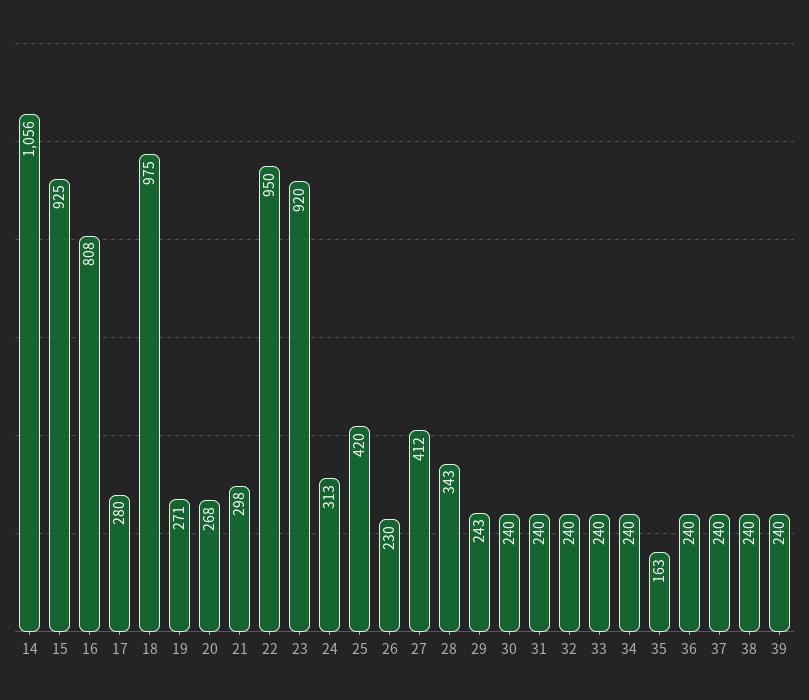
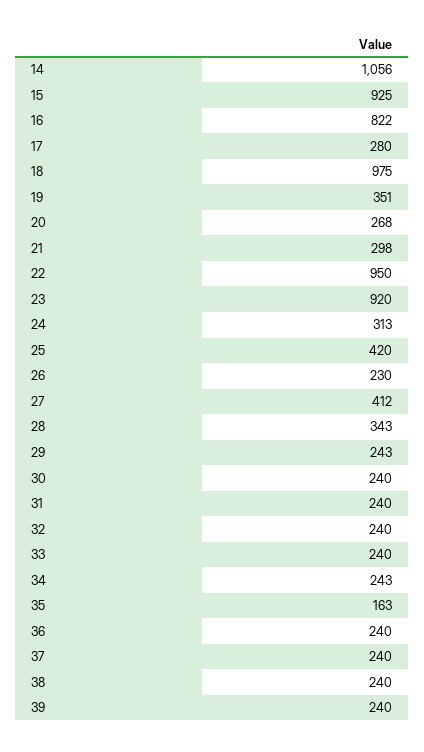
16: 808 -> 822
19: 271 -> 351
34: 240 -> 243

